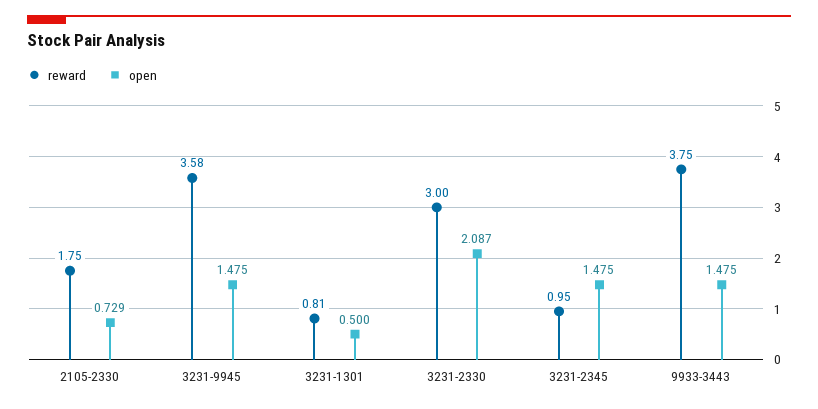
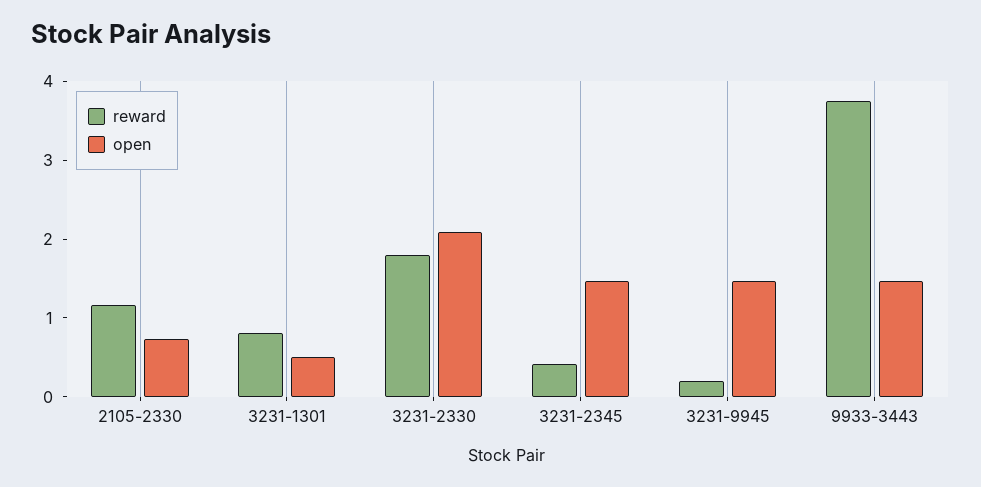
reward, 2105-2330: 1.75 -> 1.2
reward, 3231-9945: 3.58 -> 0.2
reward, 3231-2330: 3 -> 1.8
reward, 3231-2345: 0.95 -> 0.4

